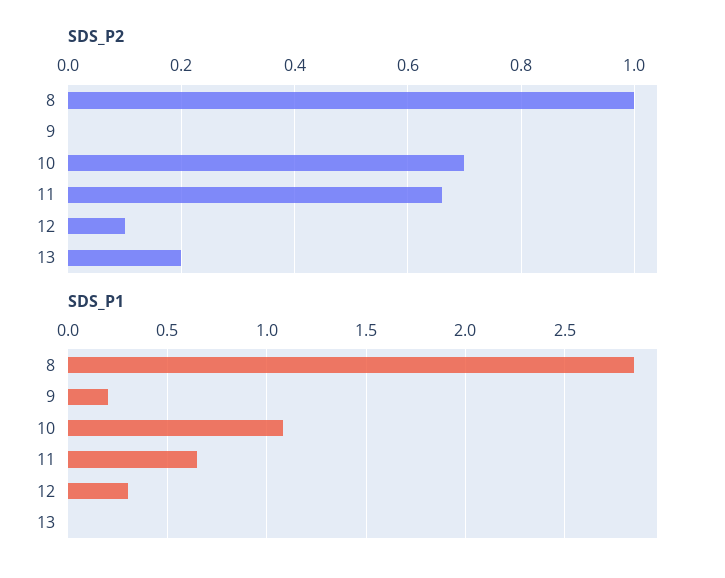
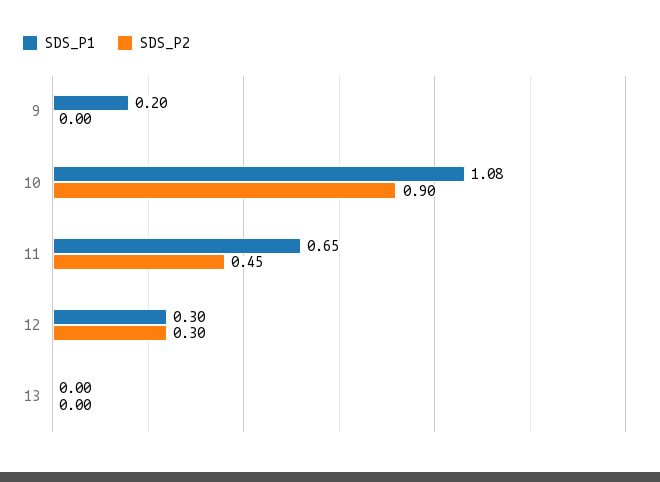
SDS_P2, 8: 1 -> none
SDS_P2, 10: 0.7 -> 0.9
SDS_P2, 11: 0.65 -> 0.45
SDS_P2, 12: 0.1 -> 0.3
SDS_P2, 13: 0.2 -> 0
SDS_P1, 8: 2.85 -> none

